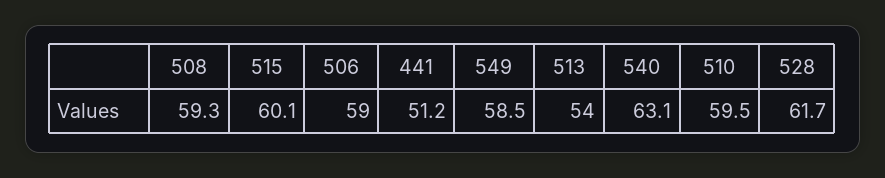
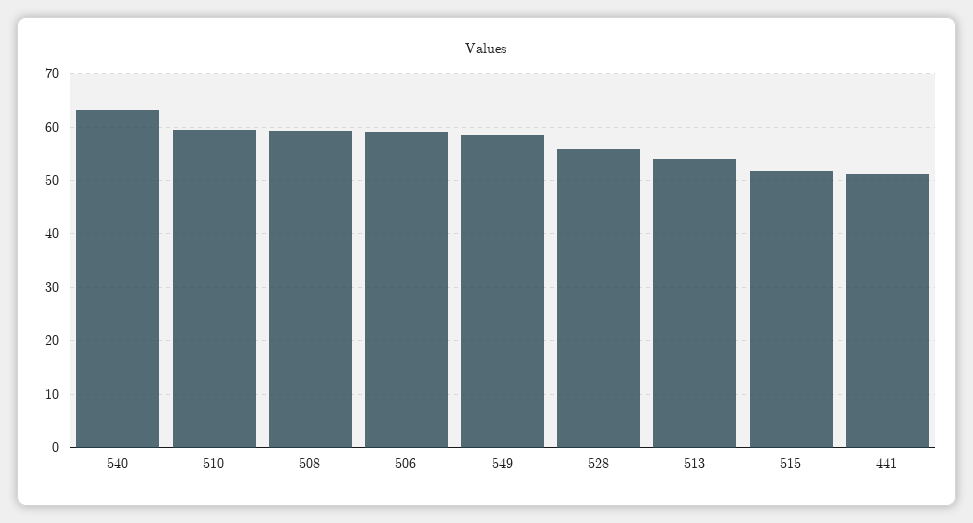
515: 60.1 -> 52
528: 61.7 -> 56

